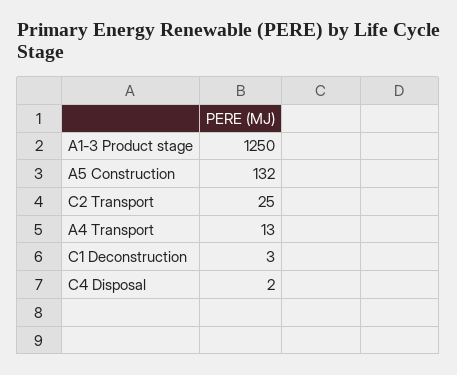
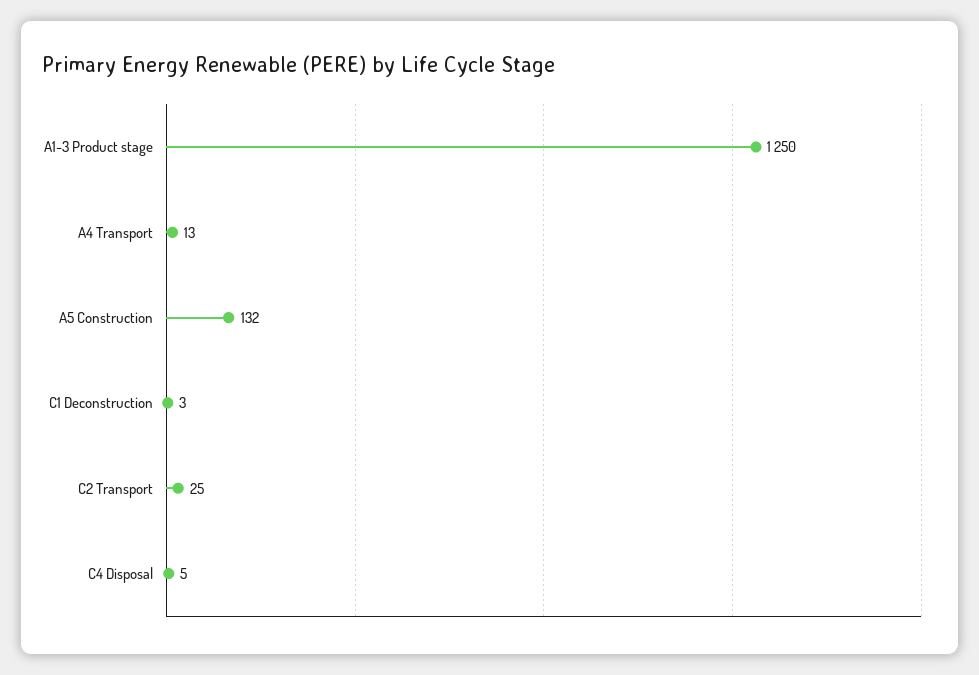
C4 Disposal: 2 -> 5

